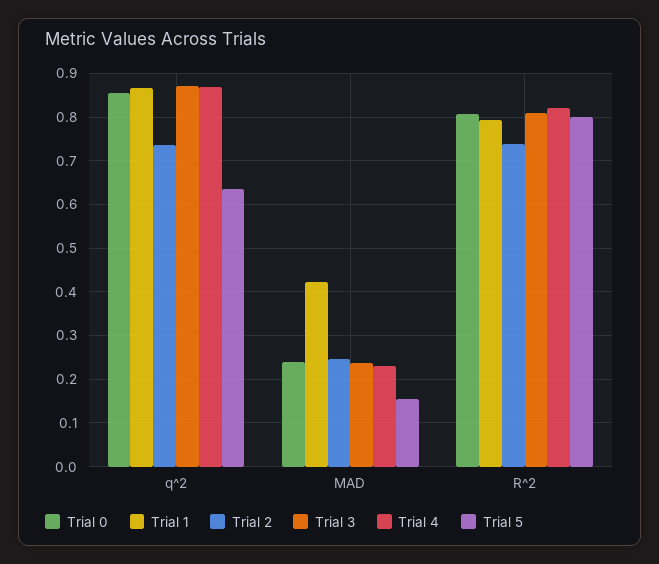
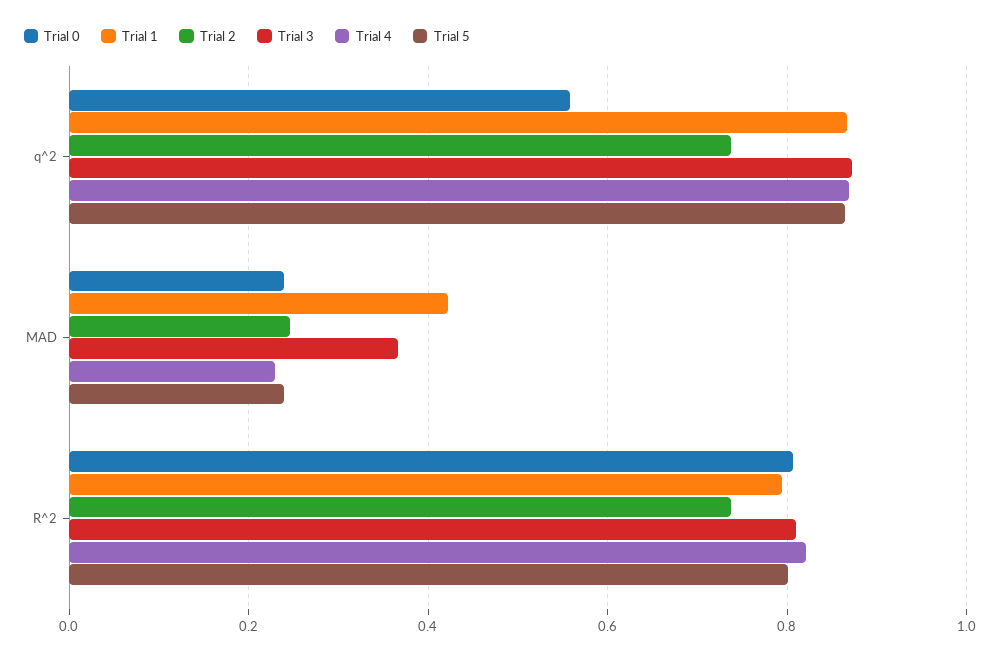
Trial 0, q^2: 0.86 -> 0.56
Trial 5, q^2: 0.64 -> 0.86
Trial 3, MAD: 0.24 -> 0.36
Trial 5, MAD: 0.16 -> 0.24

